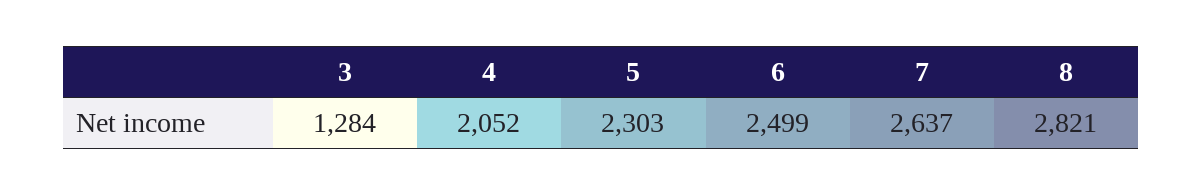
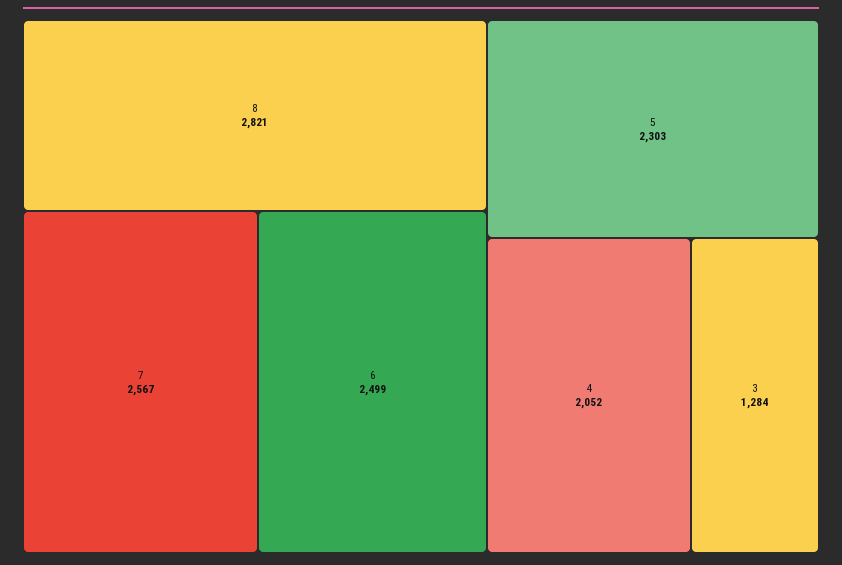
7: 2637 -> 2567

